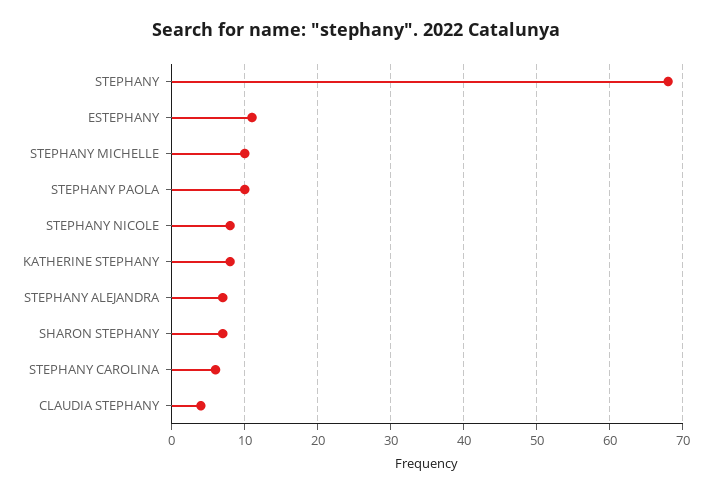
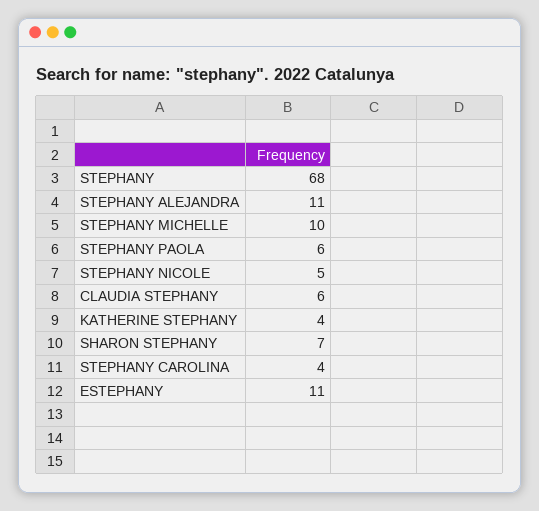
STEPHANY PAOLA: 10 -> 6
STEPHANY NICOLE: 8 -> 5
KATHERINE STEPHANY: 8 -> 4
STEPHANY ALEJANDRA: 7 -> 11
STEPHANY CAROLINA: 6 -> 4
CLAUDIA STEPHANY: 4 -> 6

